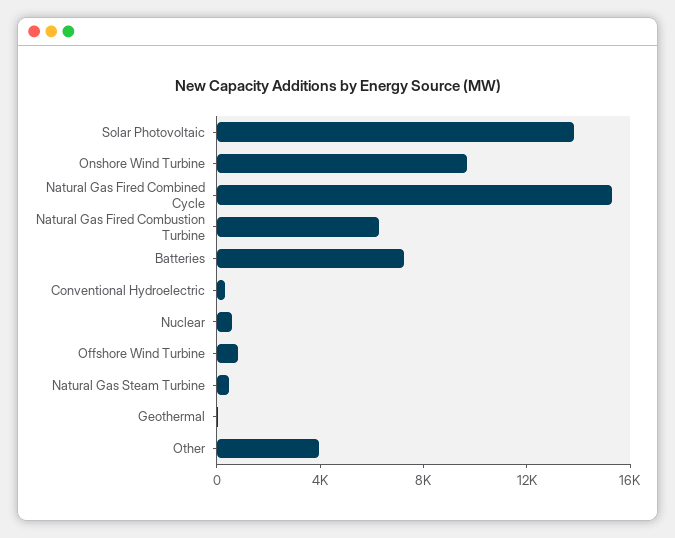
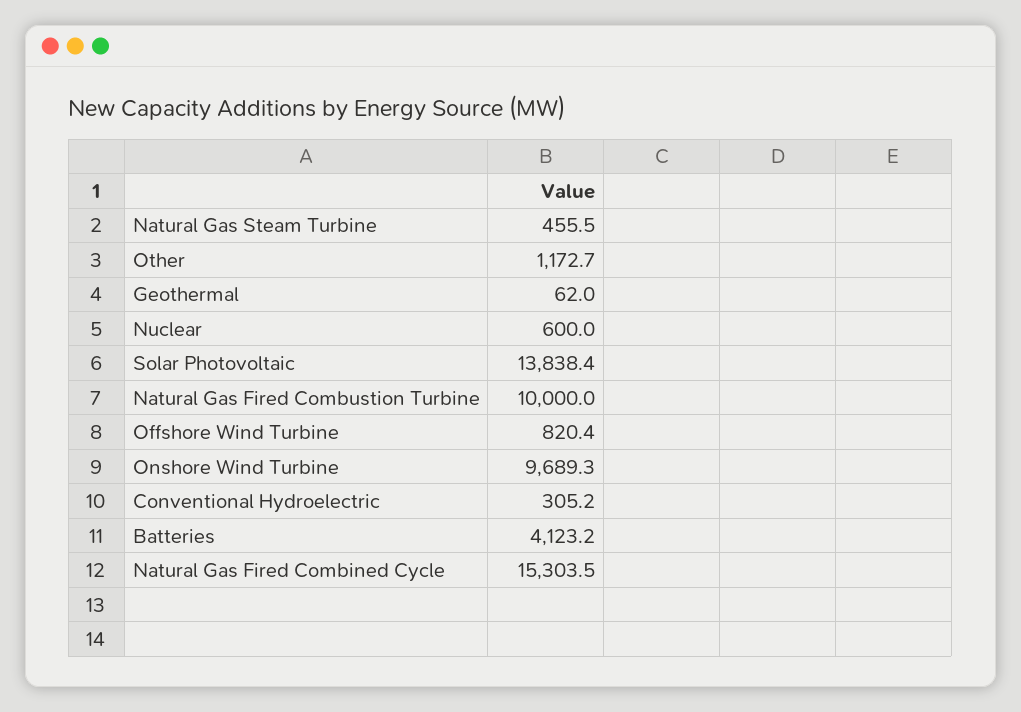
Natural Gas Fired Combustion Turbine: 6000 -> 10000
Batteries: 7000 -> 4123.2
Other: 4000 -> 1172.7

